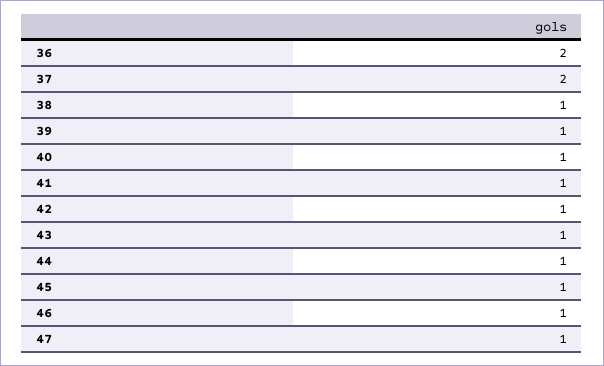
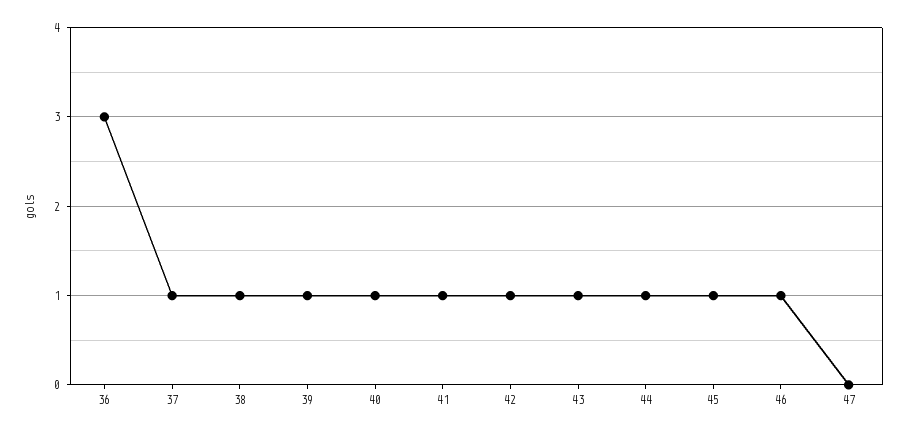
36: 2 -> 3
37: 2 -> 1
47: 1 -> 0

